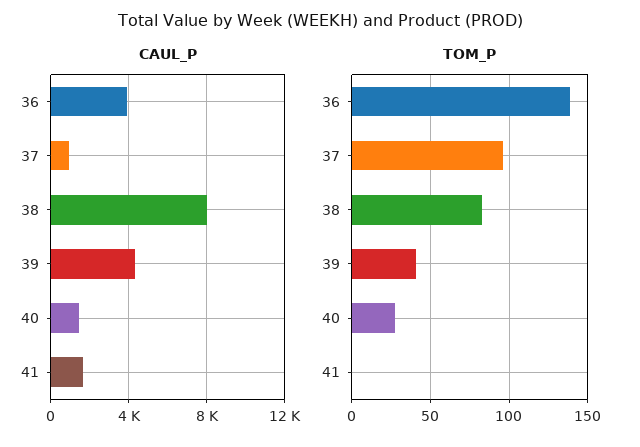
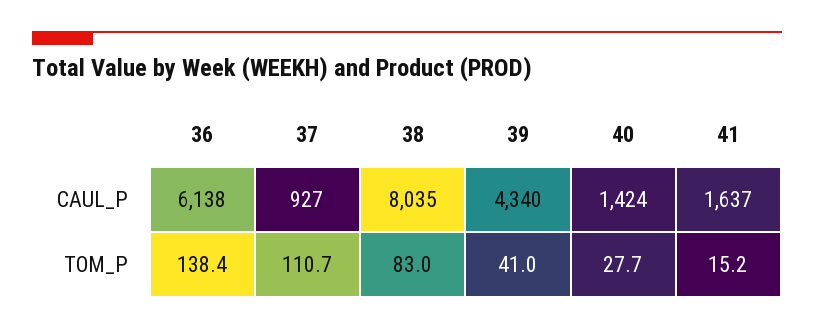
CAUL_P, 36: 4000 -> 6138
TOM_P, 37: 95 -> 110.7
TOM_P, 41: 0 -> 15.2

